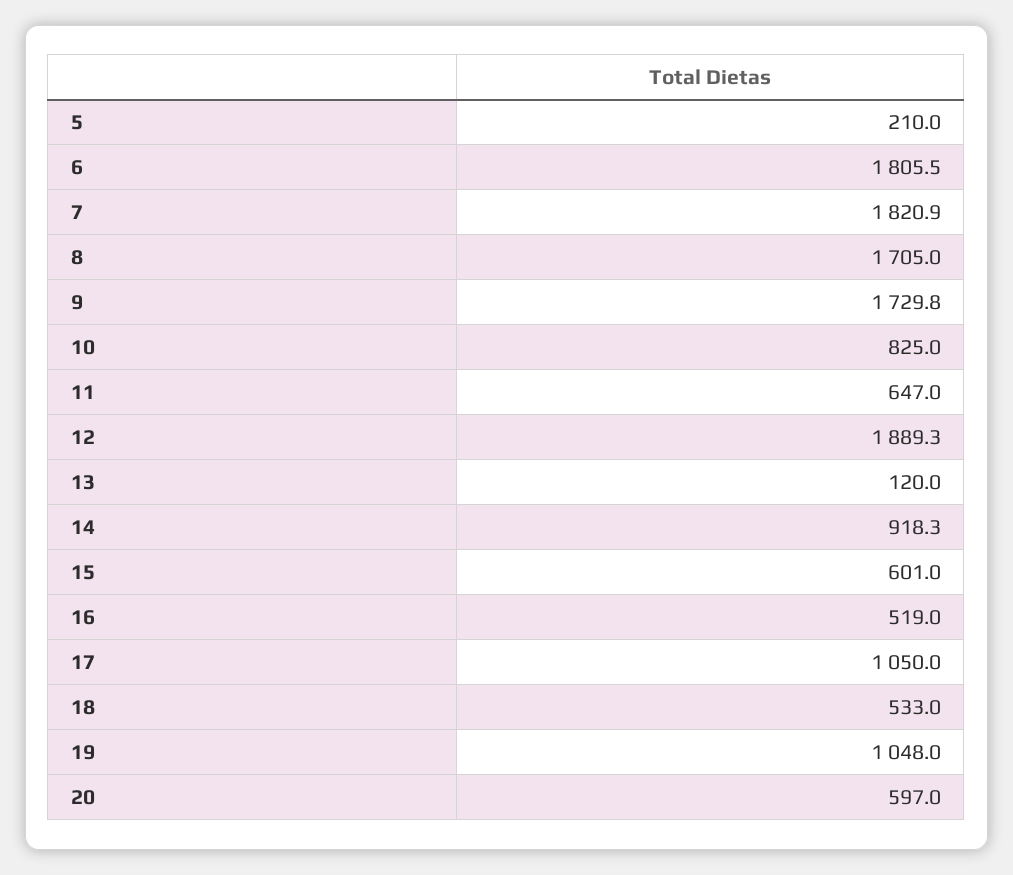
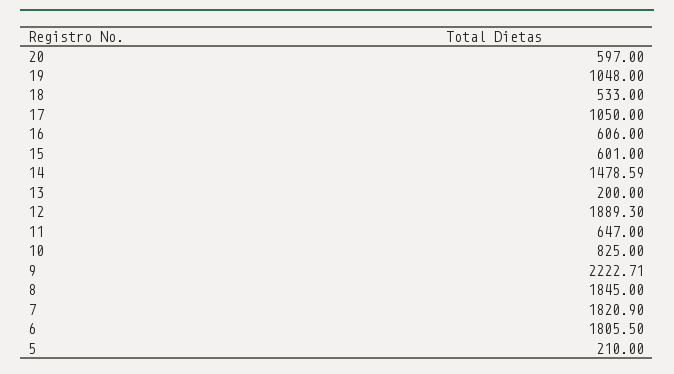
8: 1705 -> 1845
9: 1729.8 -> 2222.71
13: 120 -> 200
14: 918.3 -> 1478.59
16: 519 -> 606

